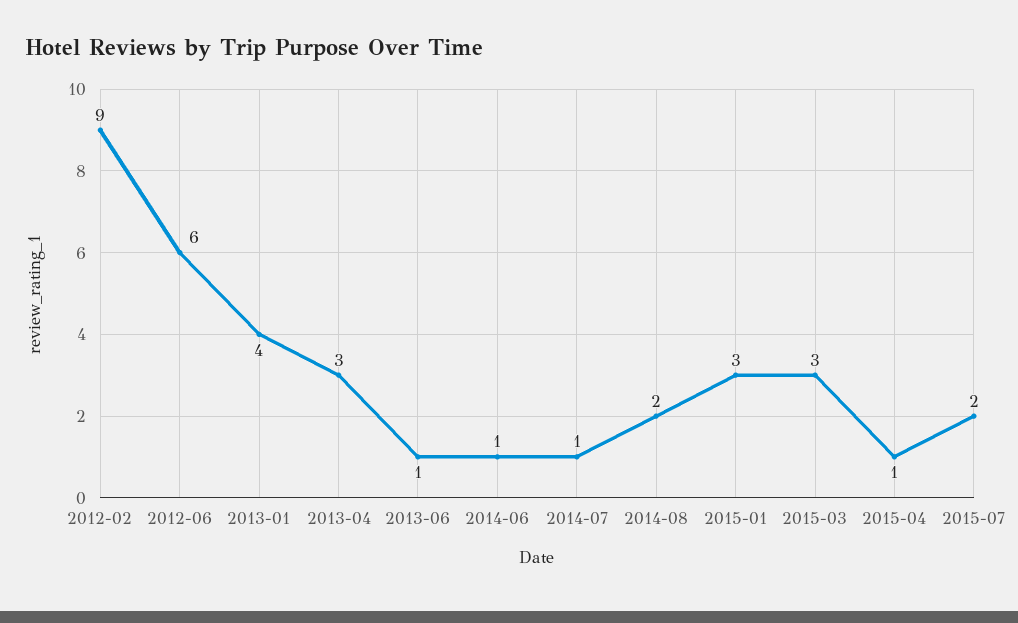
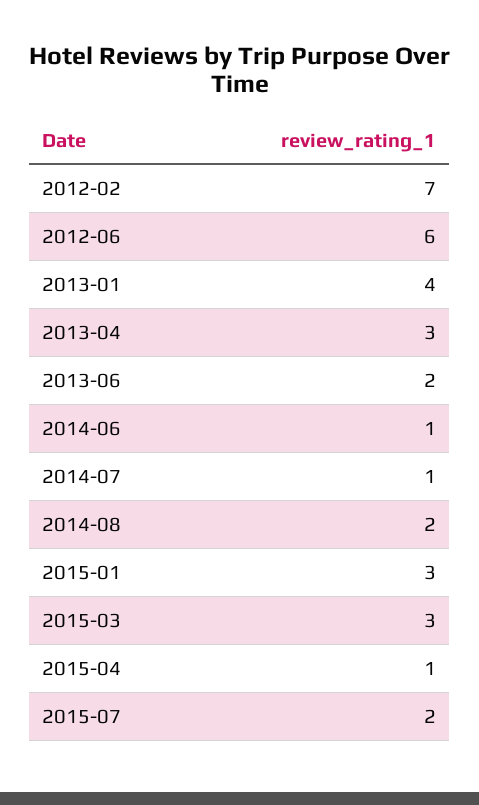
2012-02: 9 -> 7
2013-06: 1 -> 2

